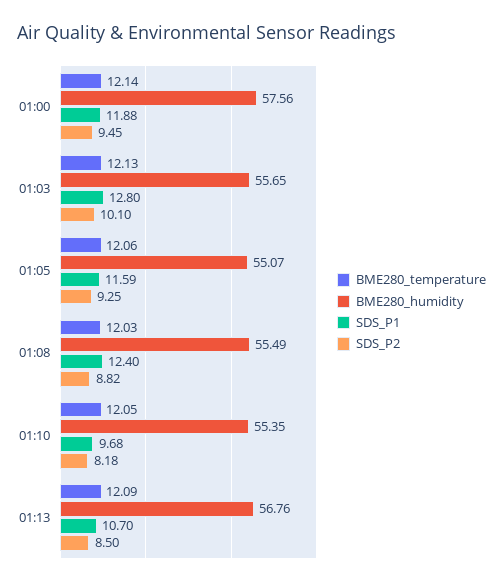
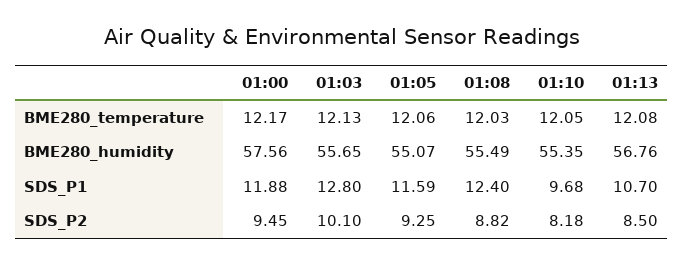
BME280_temperature, 01:00: 12.14 -> 12.17
BME280_temperature, 01:13: 12.09 -> 12.08

